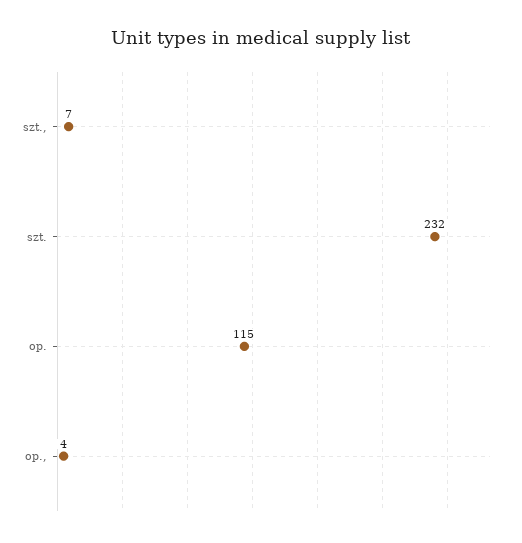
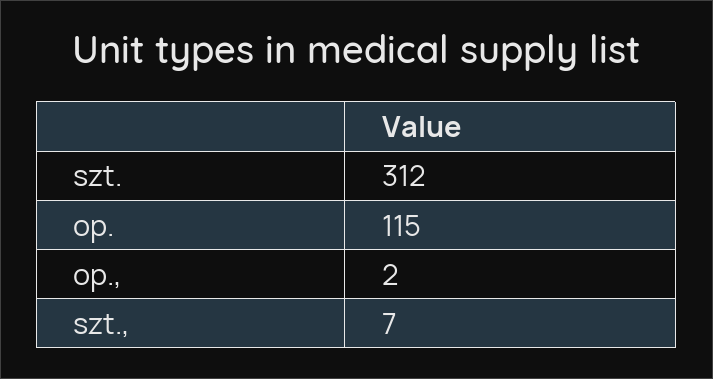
szt.: 232 -> 312
op.,: 4 -> 2

